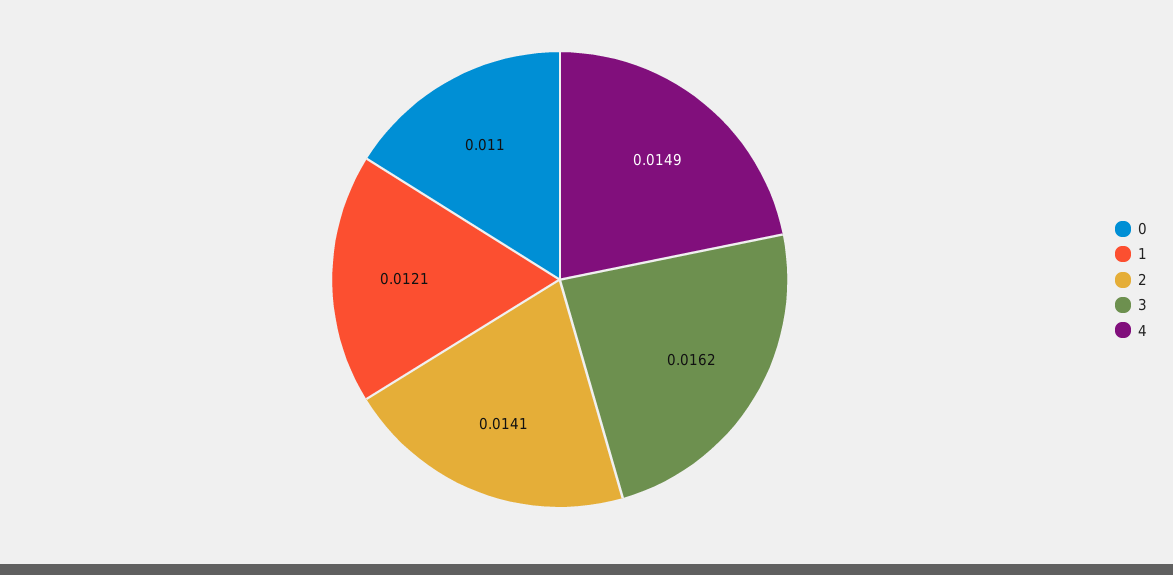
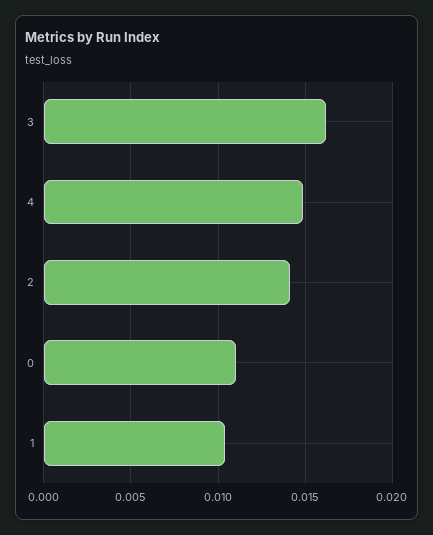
1: 0.0121 -> 0.0105

